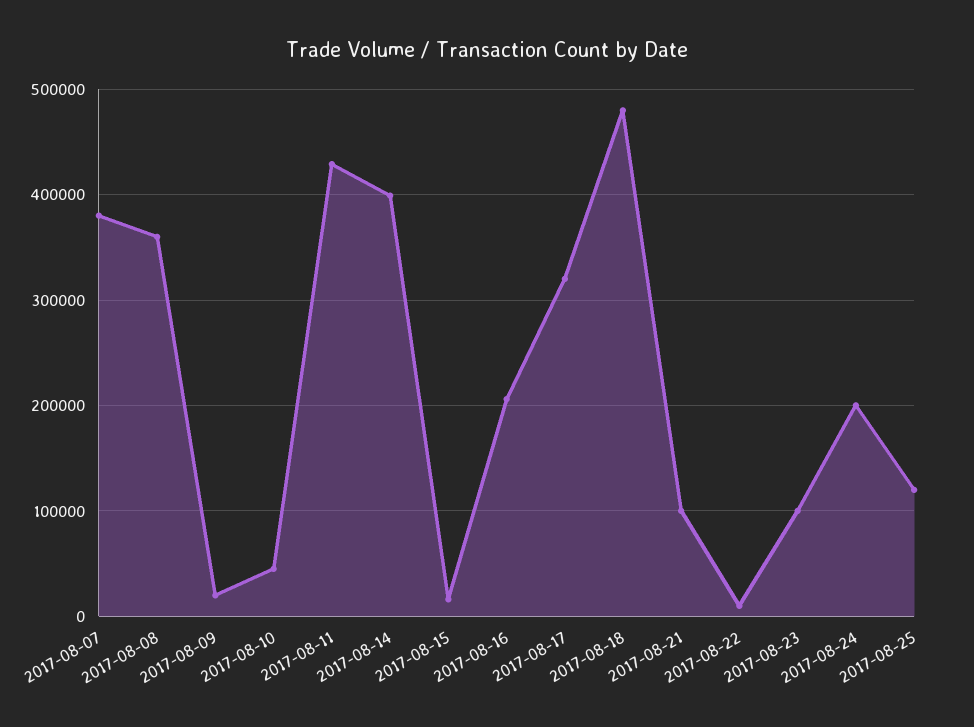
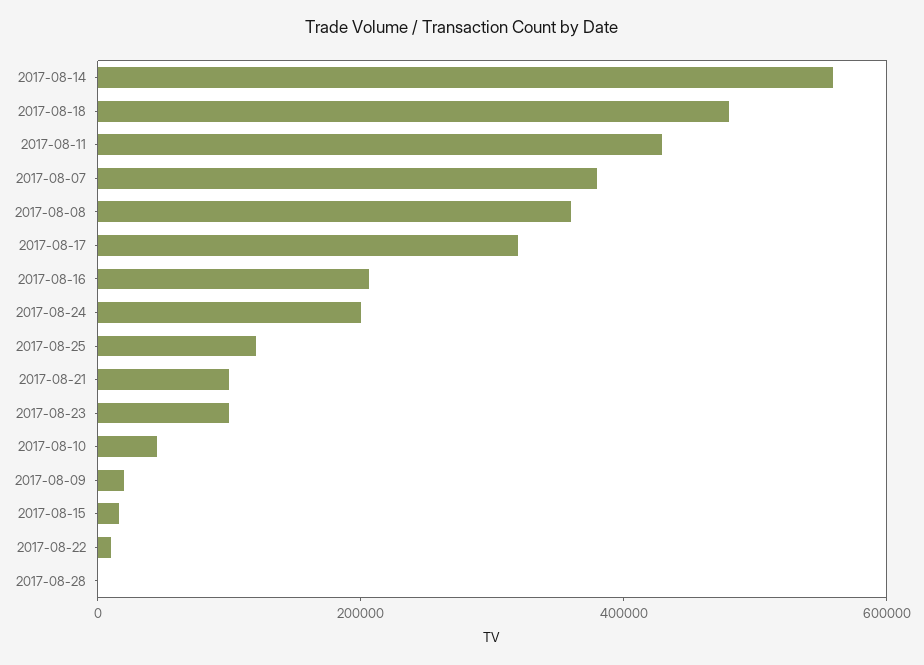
2017-08-14: 400000 -> 550000
2017-08-28: none -> 0

